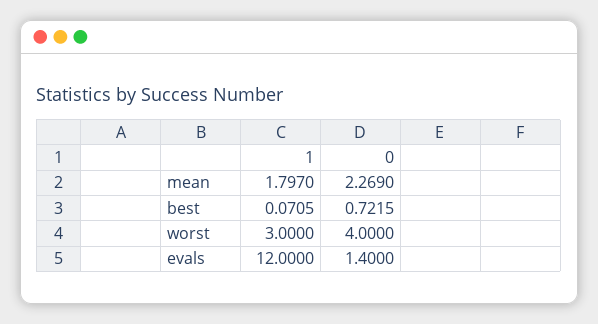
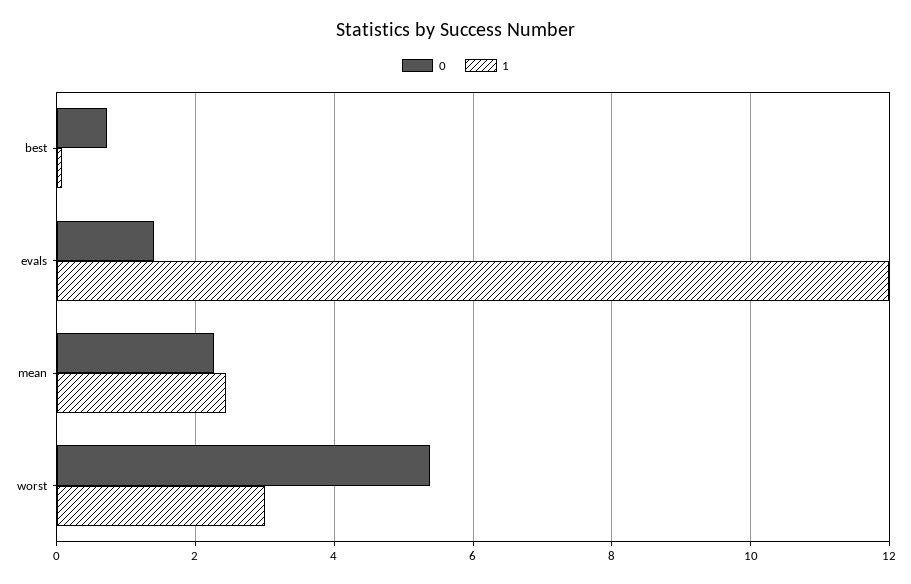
1, mean: 1.797 -> 2.4
0, worst: 4 -> 5.4

